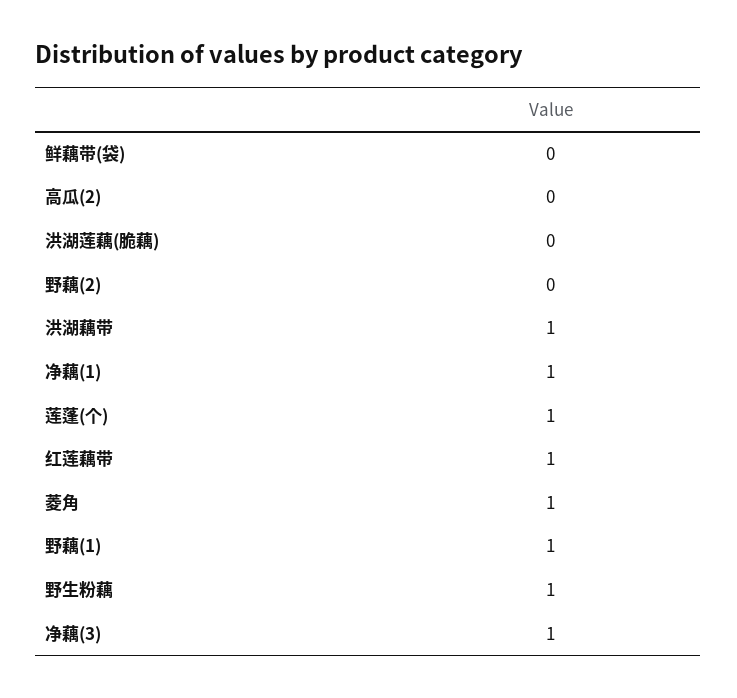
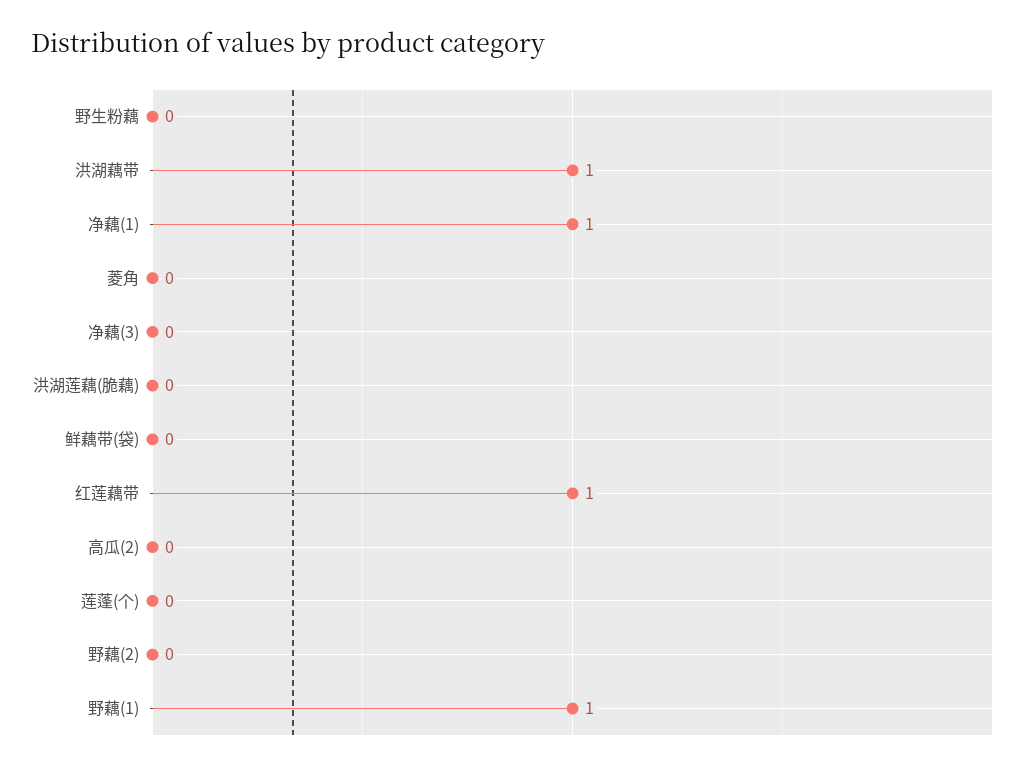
莲蓬(个): 1 -> 0
菱角: 1 -> 0
野生粉藕: 1 -> 0
净藕(3): 1 -> 0

